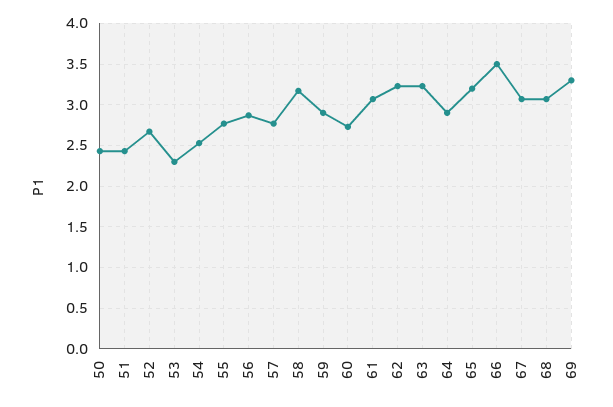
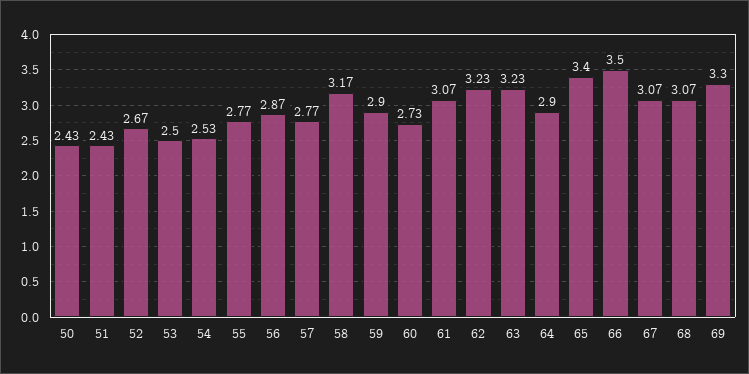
53: 2.3 -> 2.5
65: 3.2 -> 3.4

